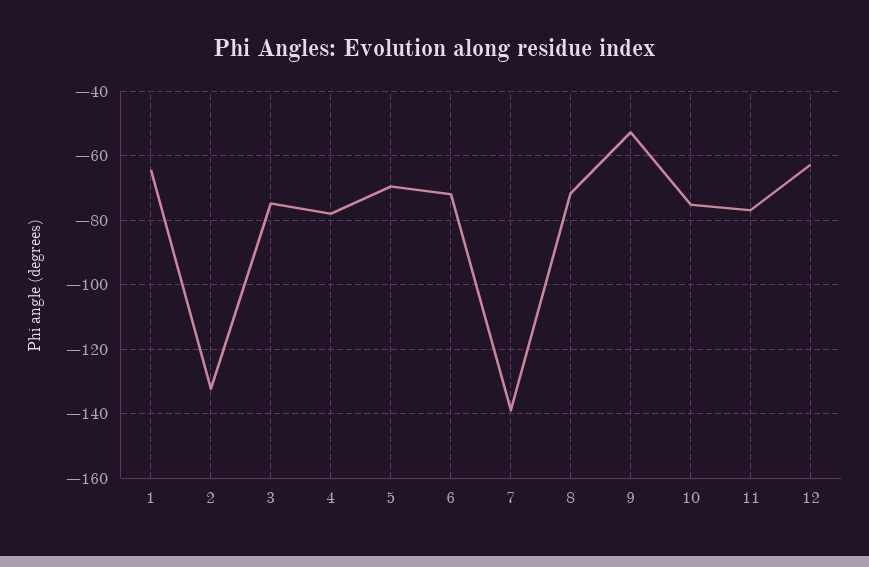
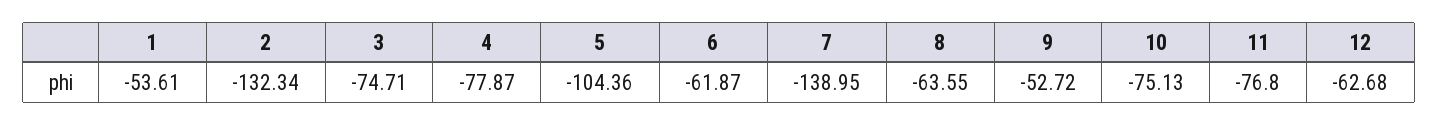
1: -64 -> -53.61
5: -70 -> -104.36
6: -72 -> -61.87
8: -72 -> -63.55

